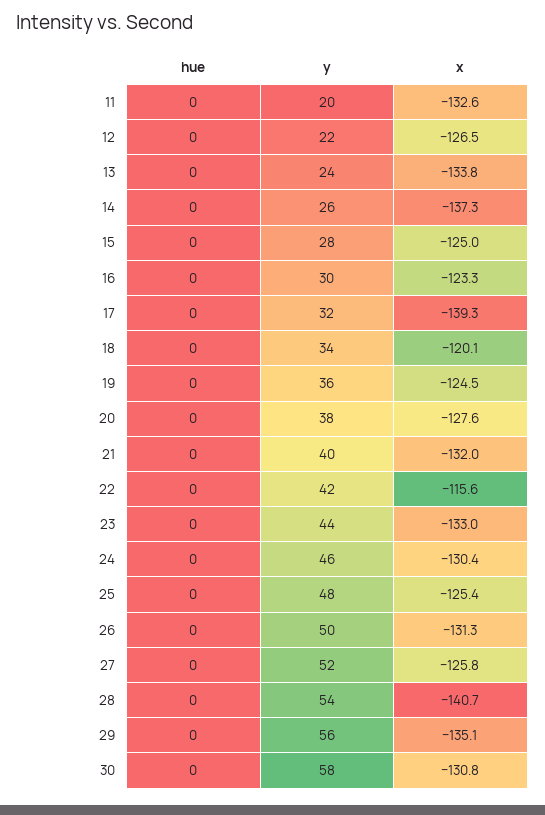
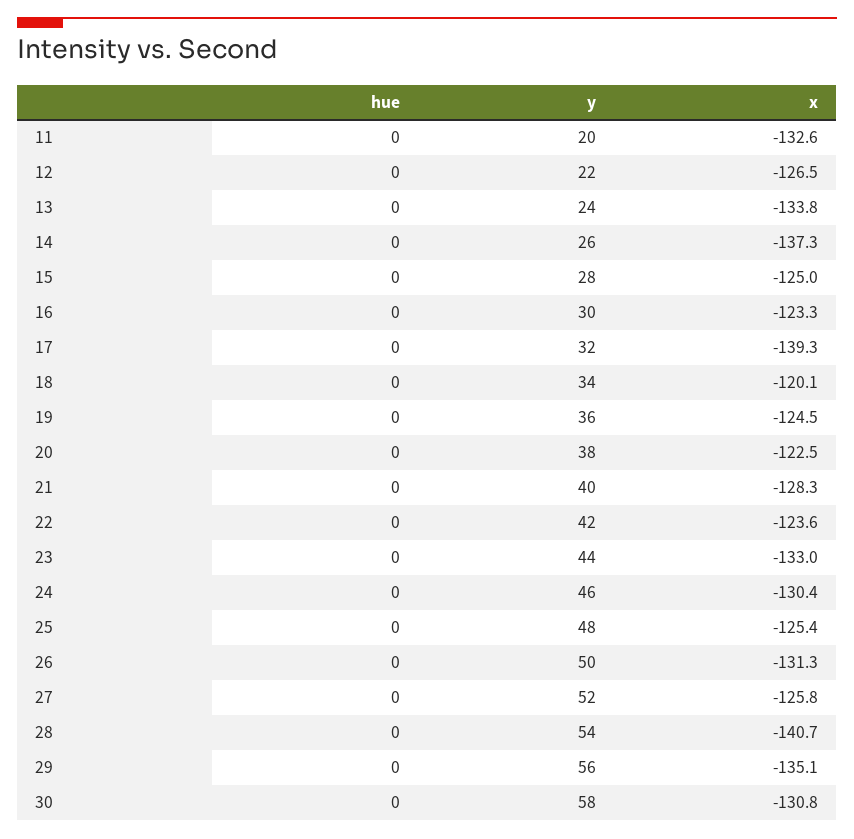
x, 20: -127.6 -> -122.5
x, 21: -132 -> -128.3
x, 22: -115.6 -> -123.6

